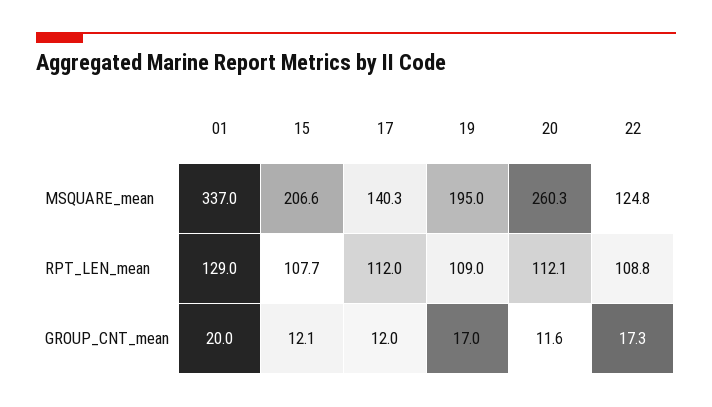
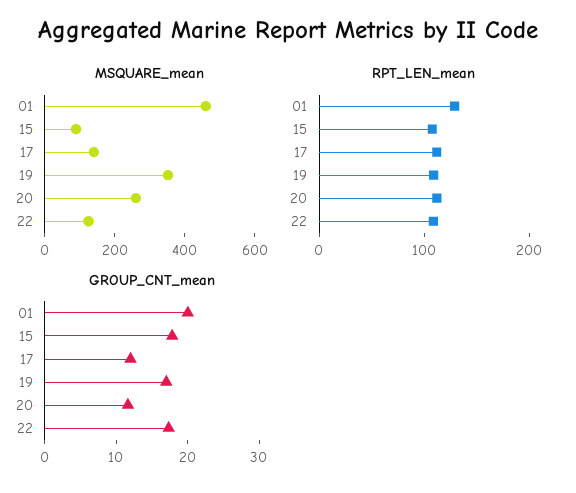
MSQUARE_mean, 01: 337 -> 450
MSQUARE_mean, 15: 206.6 -> 100
MSQUARE_mean, 19: 195 -> 350
GROUP_CNT_mean, 15: 12.1 -> 18

